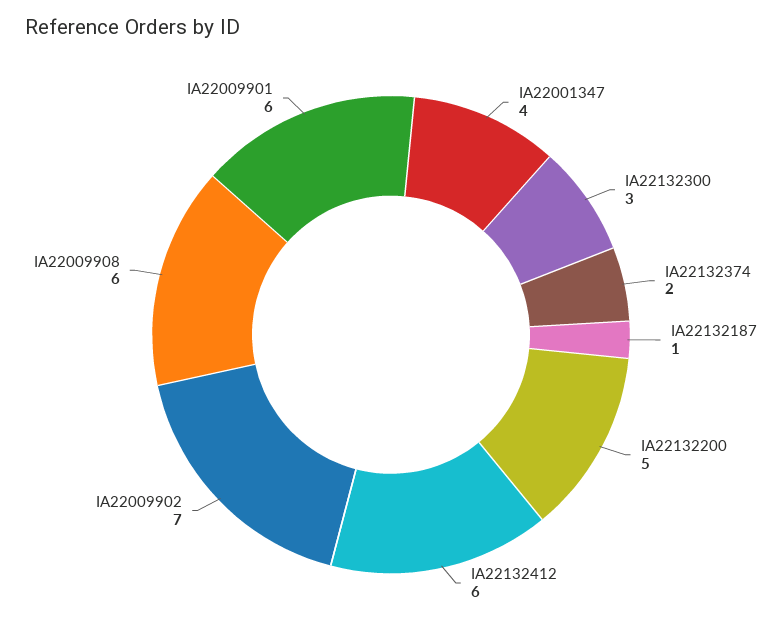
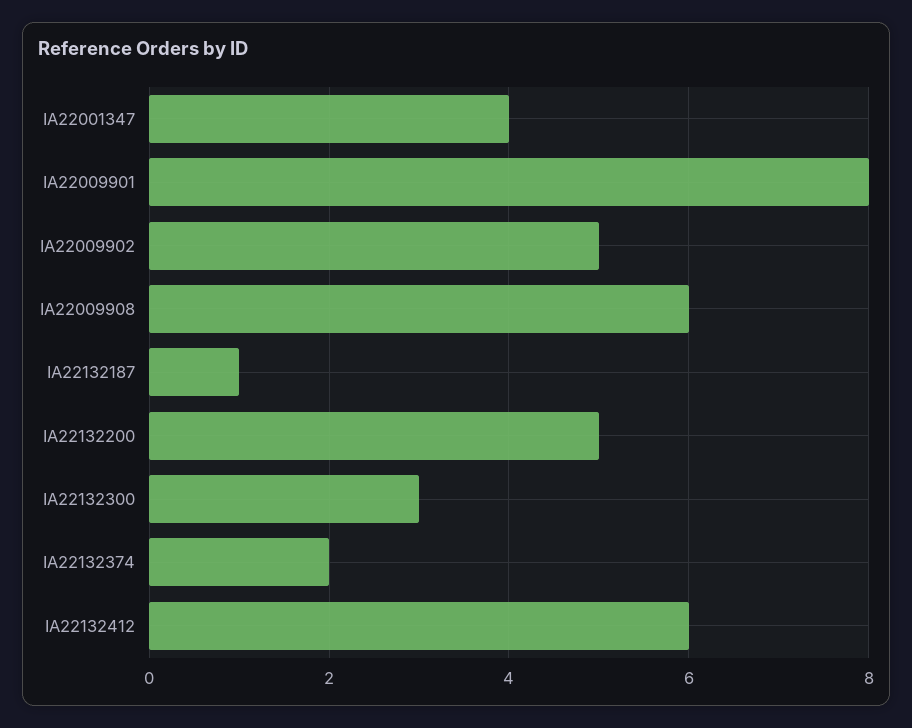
IA22009902: 7 -> 5
IA22009901: 6 -> 8

